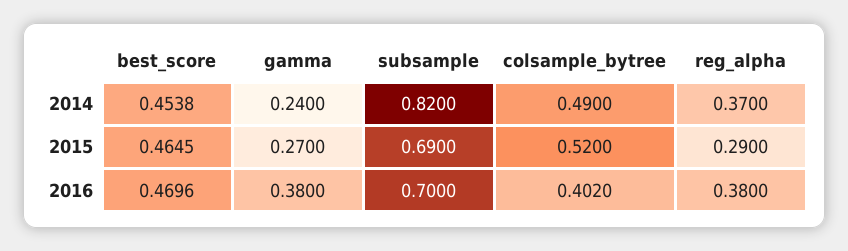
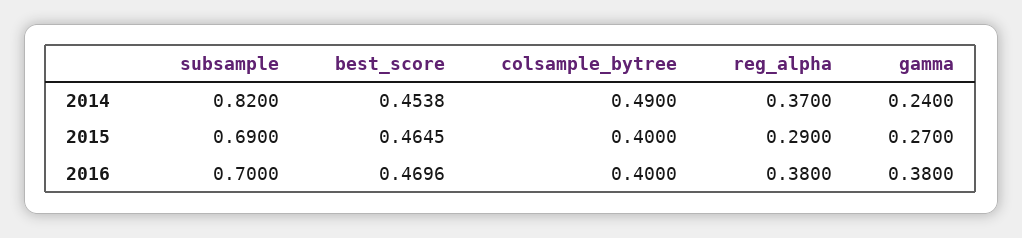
colsample_bytree, 2015: 0.52 -> 0.4
colsample_bytree, 2016: 0.402 -> 0.4

